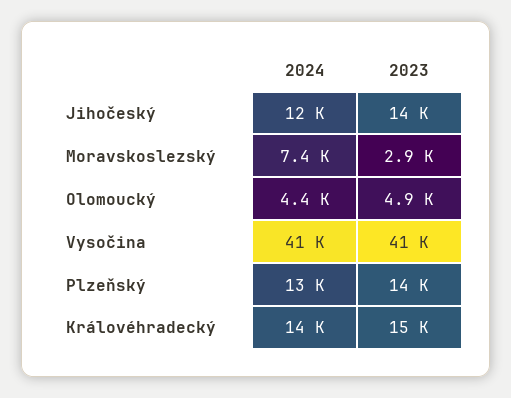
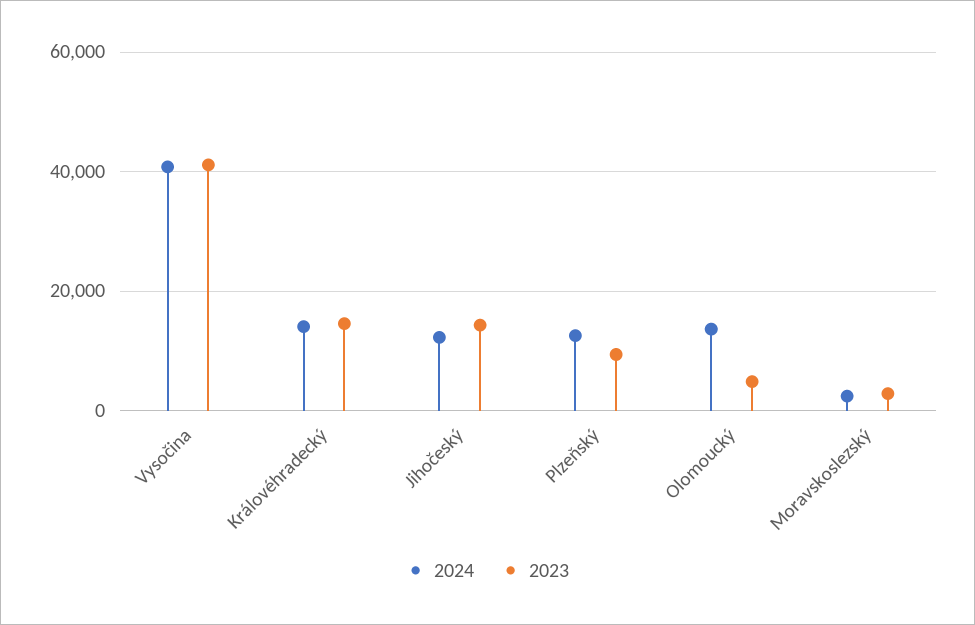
2024, Moravskoslezský: 7400 -> 2000
2024, Olomoucký: 4400 -> 14000
2023, Plzeňský: 14000 -> 10000

